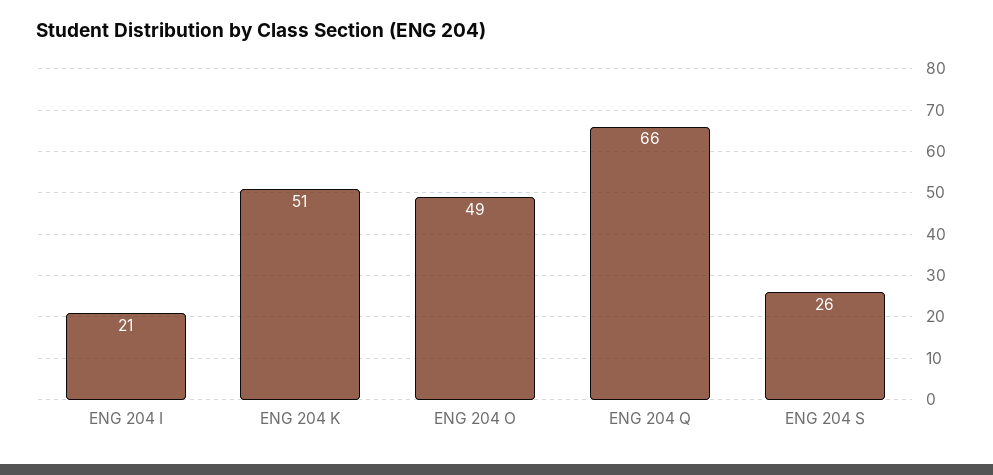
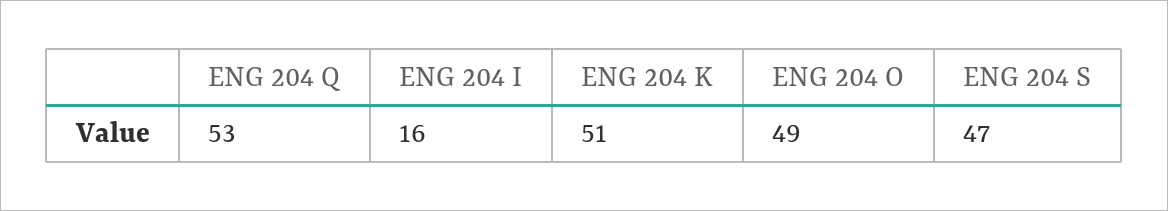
ENG 204 I: 21 -> 16
ENG 204 Q: 66 -> 53
ENG 204 S: 26 -> 47

